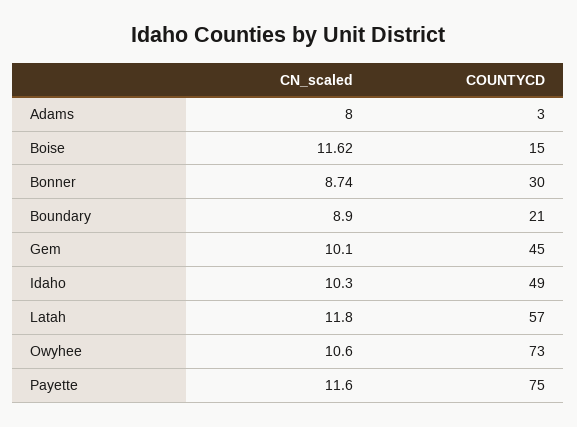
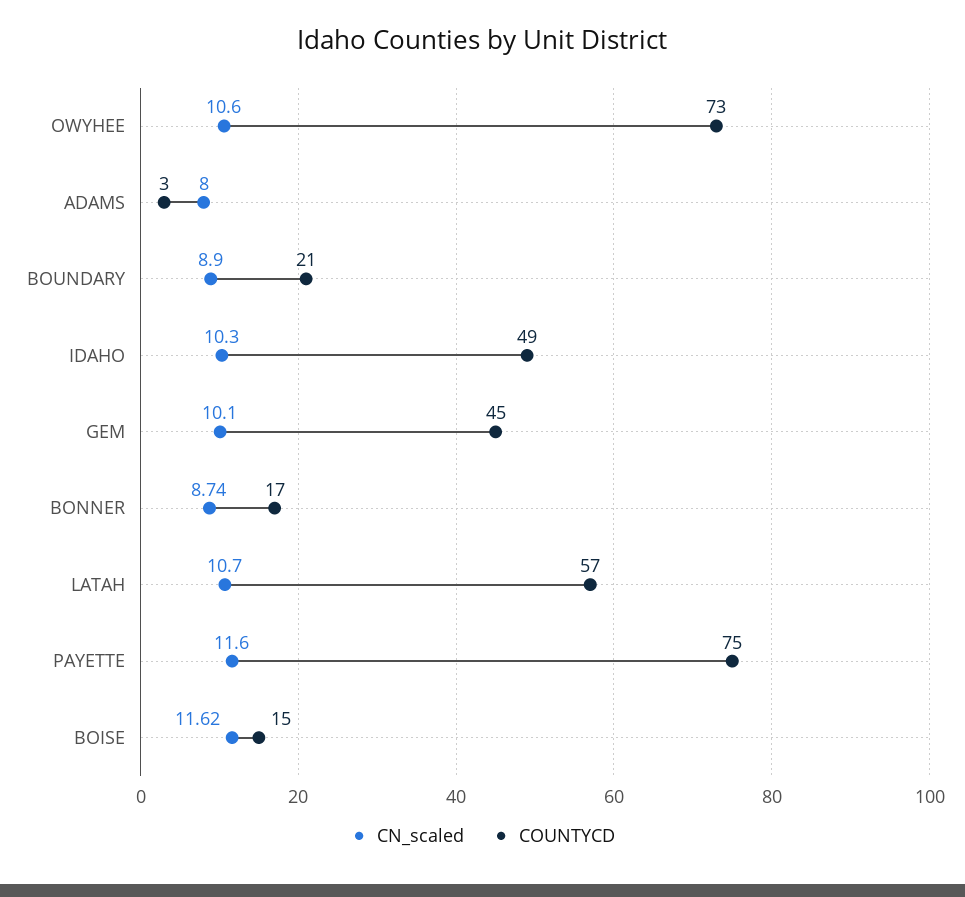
COUNTYCD, Bonner: 30 -> 17
CN_scaled, Latah: 11.8 -> 10.7

